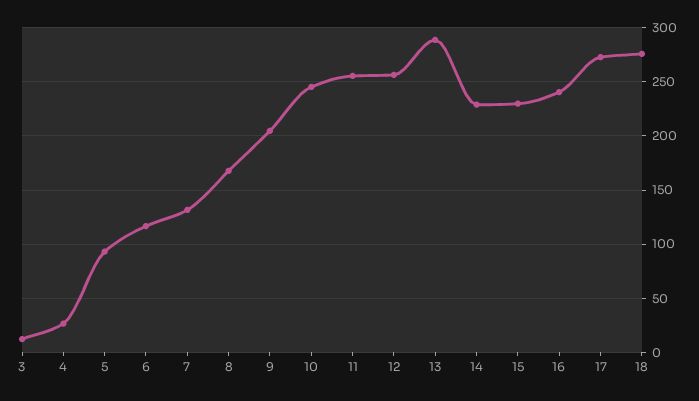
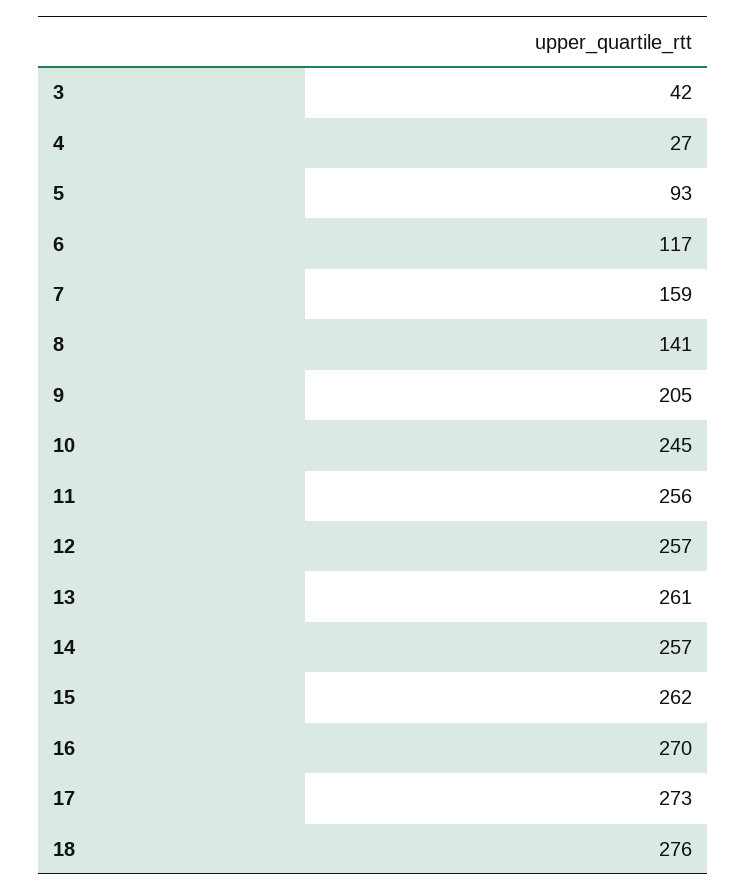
3: 10 -> 42
7: 130 -> 159
8: 170 -> 141
13: 290 -> 261
14: 230 -> 257
15: 230 -> 262
16: 240 -> 270

